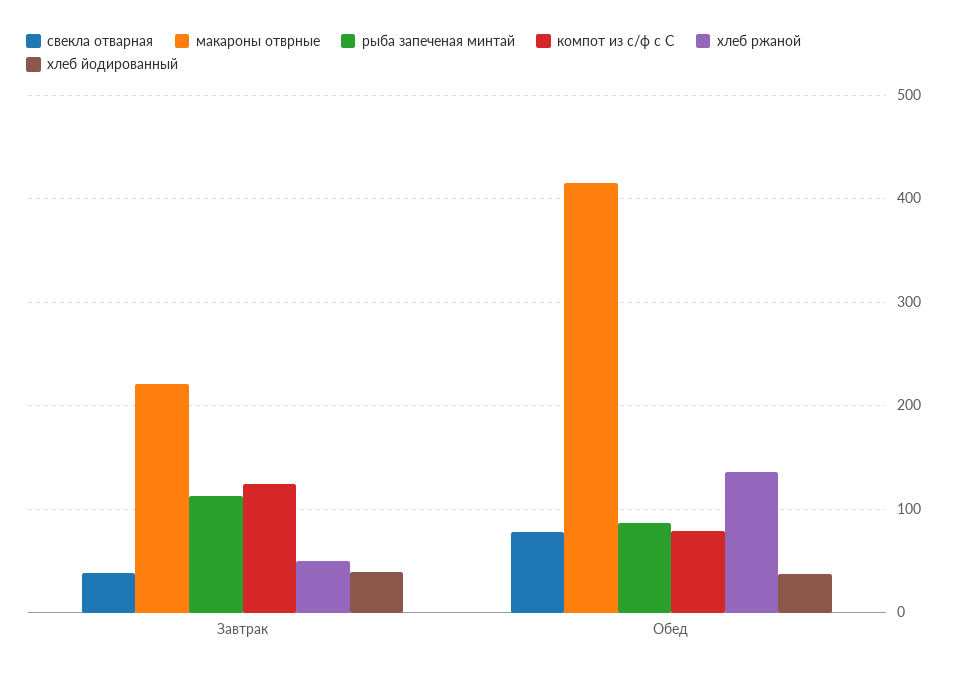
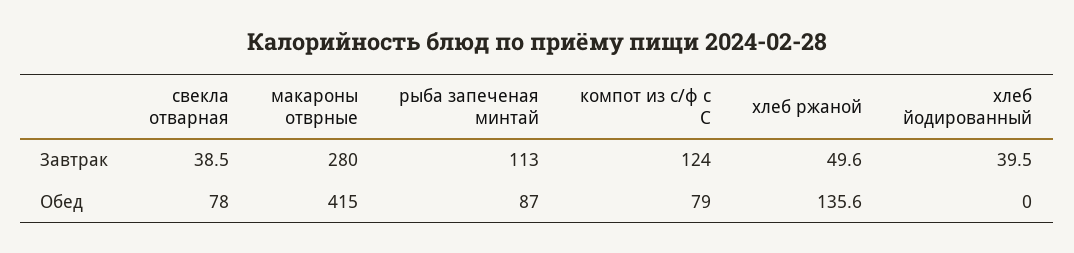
макароны отврные, Завтрак: 220 -> 280
хлеб йодированный, Обед: 40 -> 0

